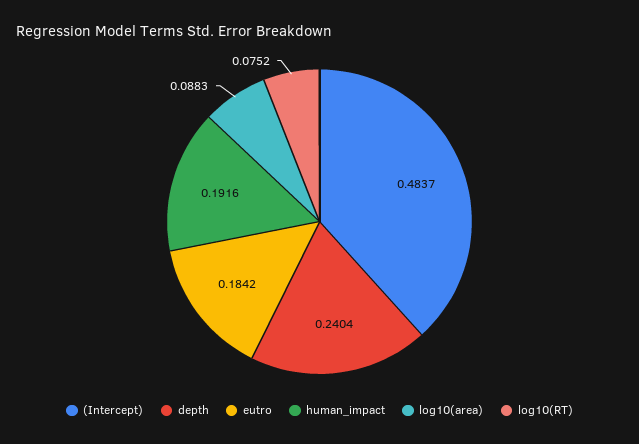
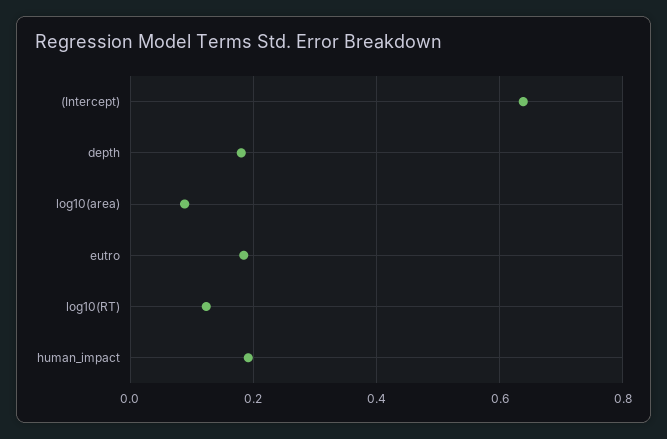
(Intercept): 0.4837 -> 0.64
depth: 0.2404 -> 0.18
log10(RT): 0.0752 -> 0.12

